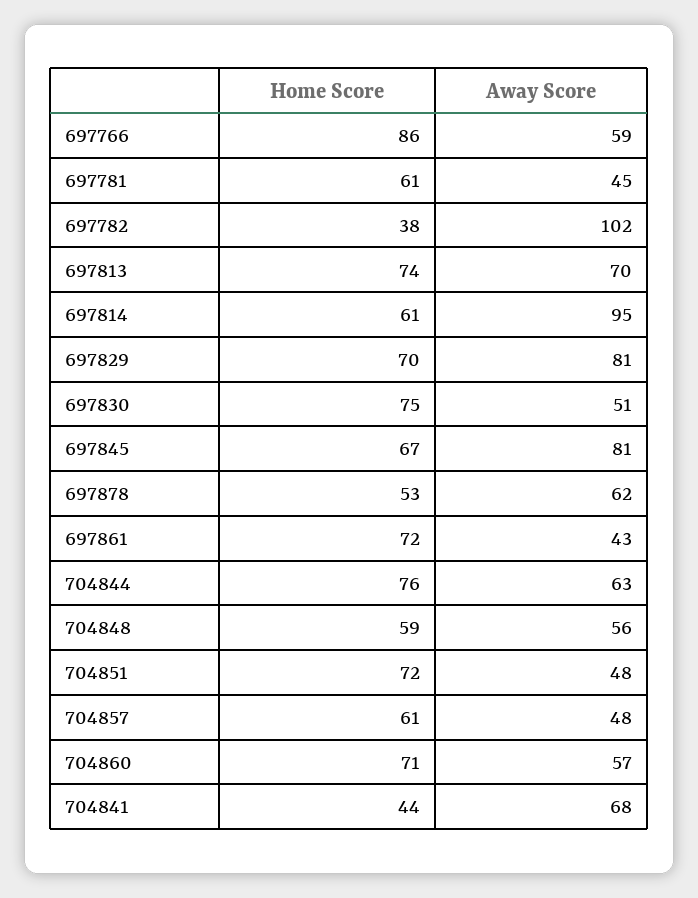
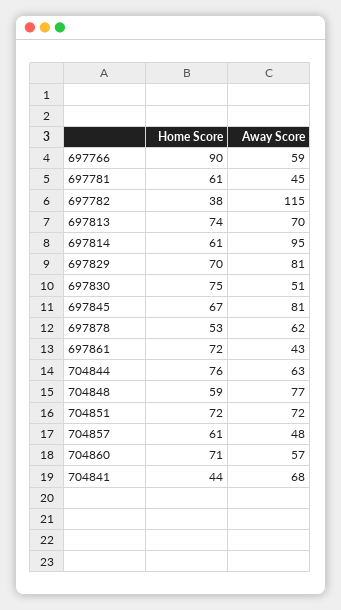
Home Score, 697766: 86 -> 90
Away Score, 697782: 102 -> 115
Away Score, 704848: 56 -> 77
Away Score, 704851: 48 -> 72

